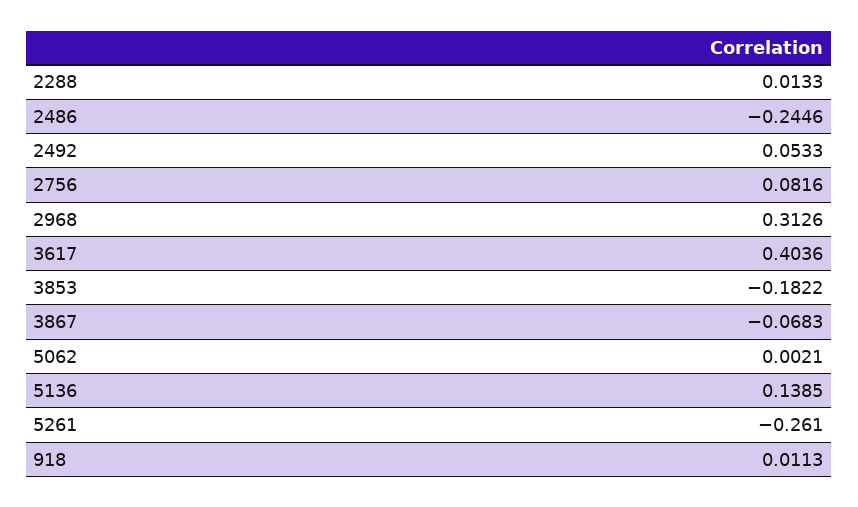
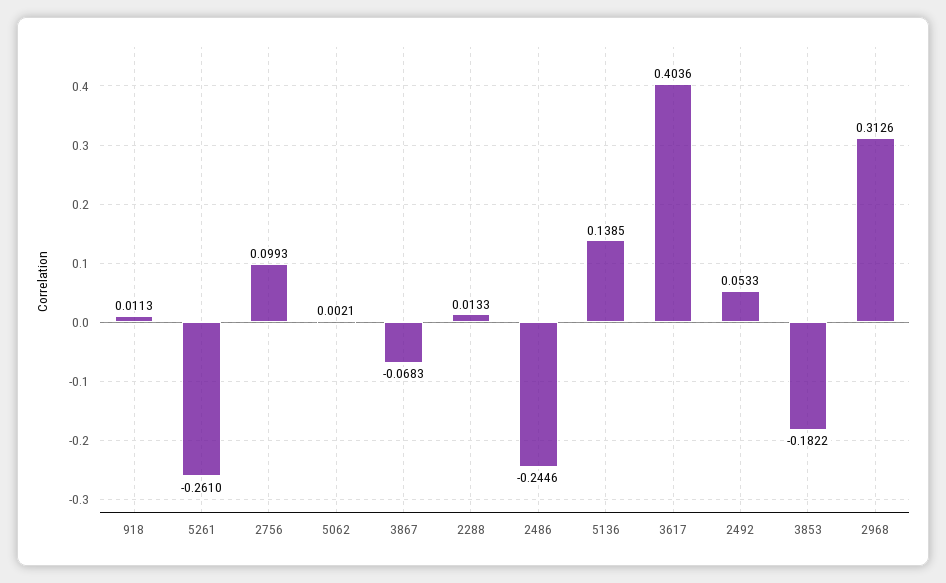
2756: 0.0816 -> 0.0993

